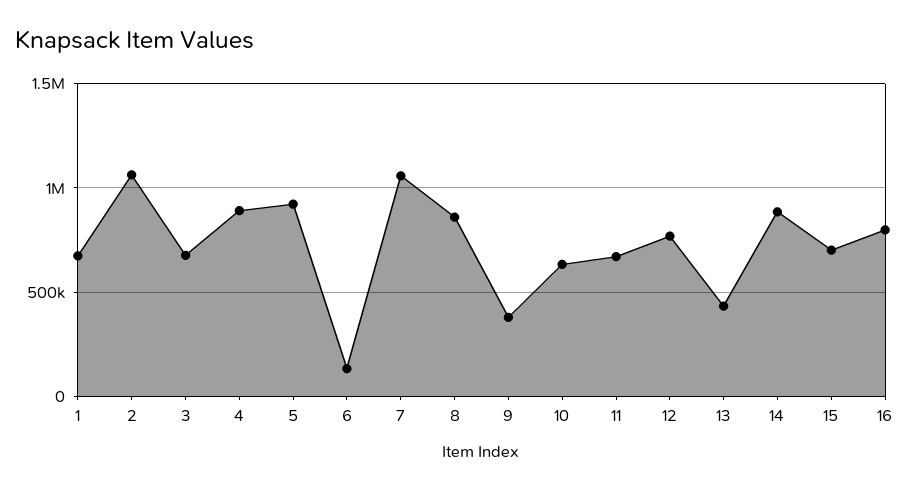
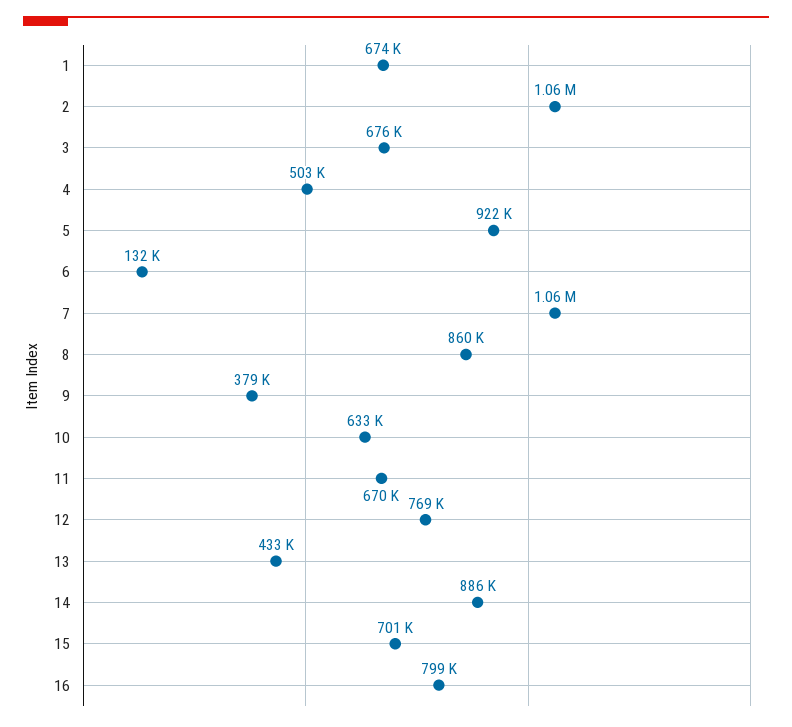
4: 900000 -> 503000

